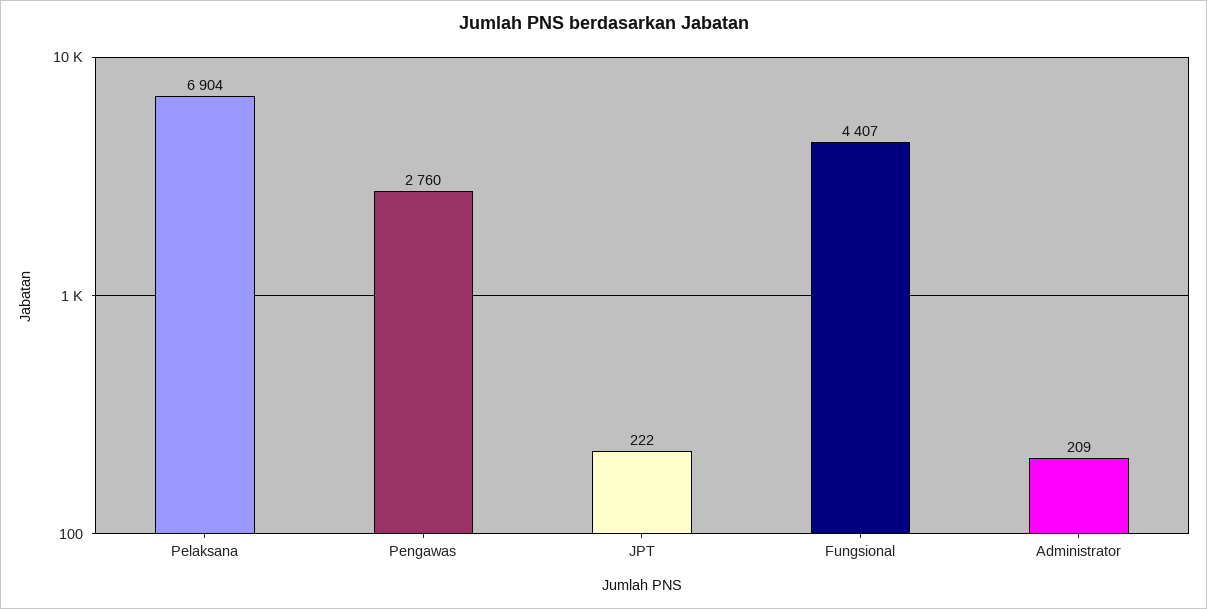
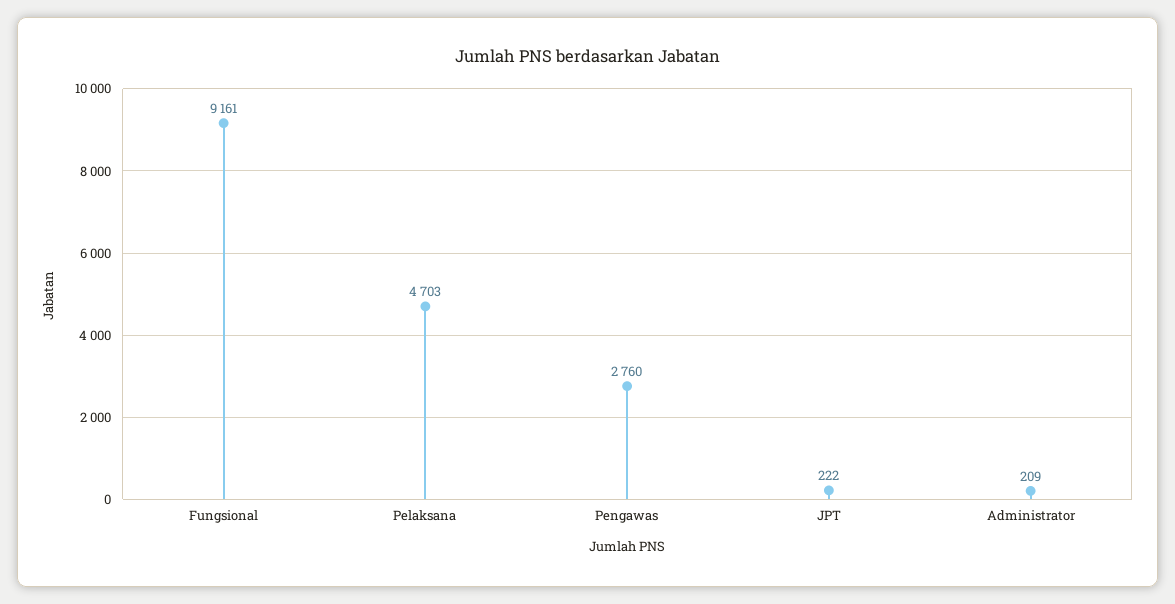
Pelaksana: 6904 -> 4703
Fungsional: 4407 -> 9161

